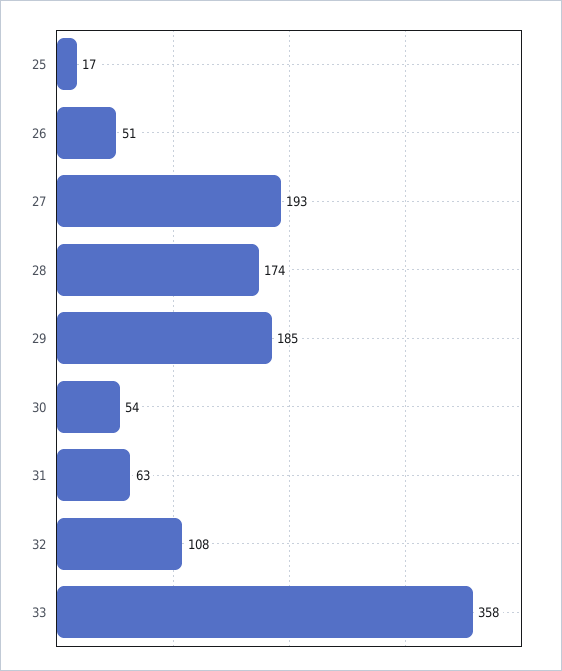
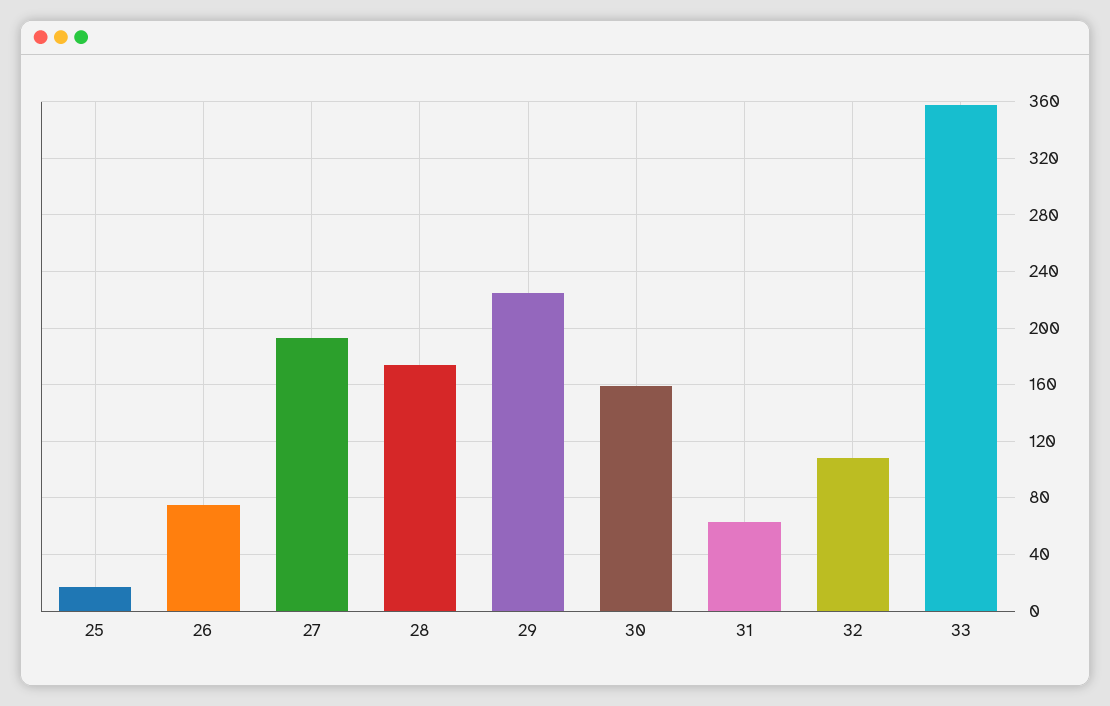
26: 51 -> 75
29: 185 -> 225
30: 54 -> 160

